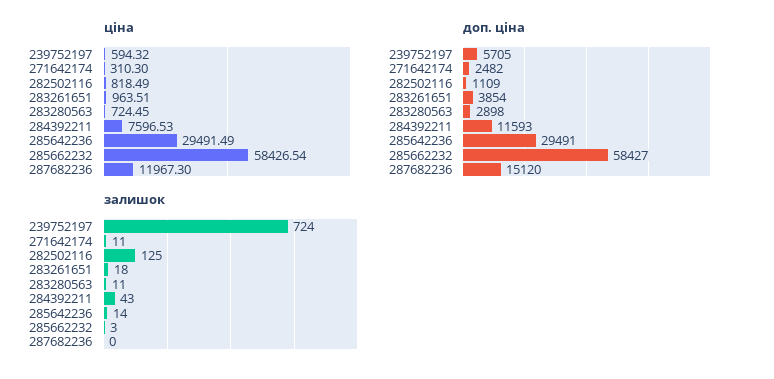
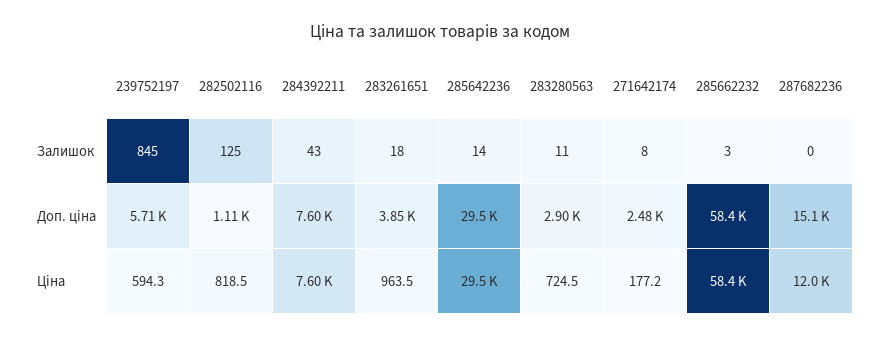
ціна, 271642174: 310.3 -> 177.2
доп. ціна, 284392211: 11593 -> 7600
залишок, 239752197: 724 -> 845
залишок, 271642174: 11 -> 8

